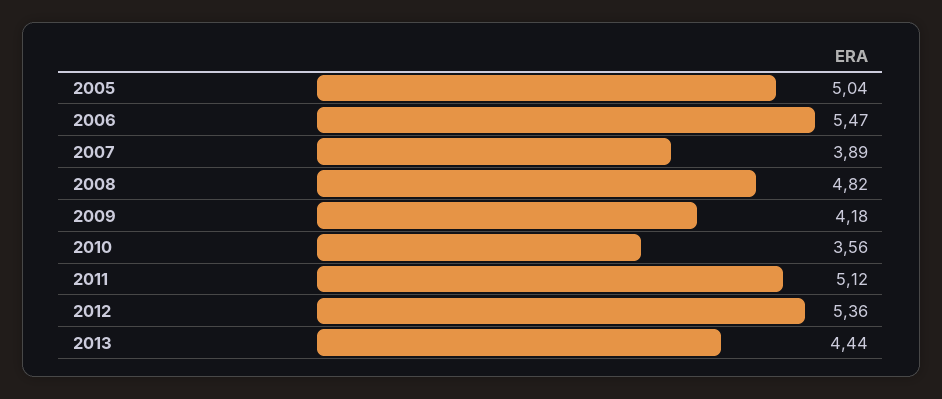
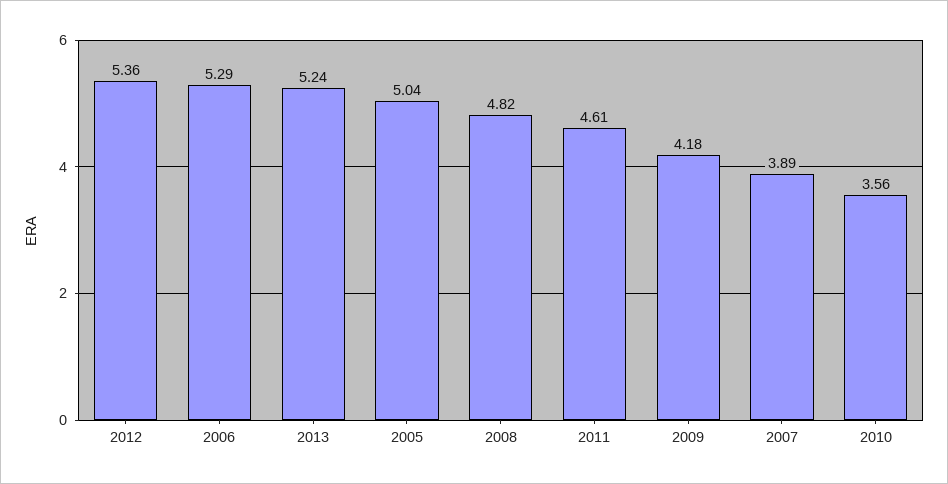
2006: 5.47 -> 5.29
2011: 5.12 -> 4.61
2013: 4.44 -> 5.24

